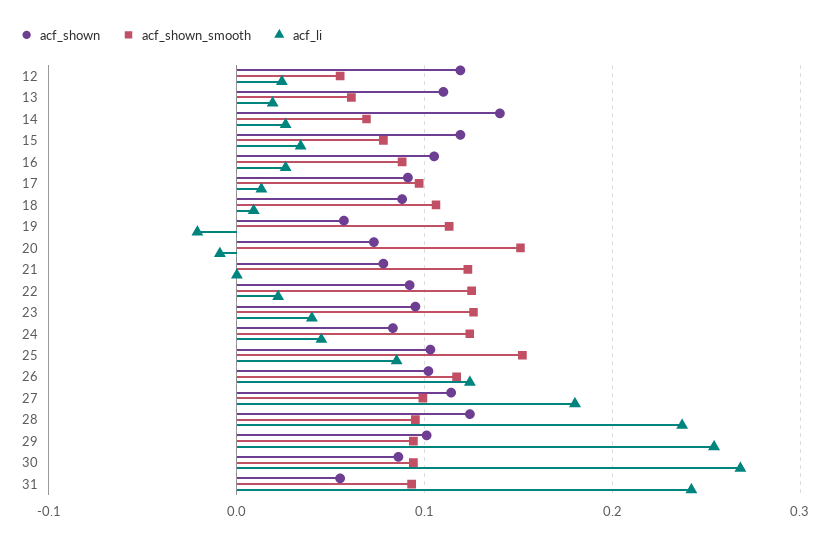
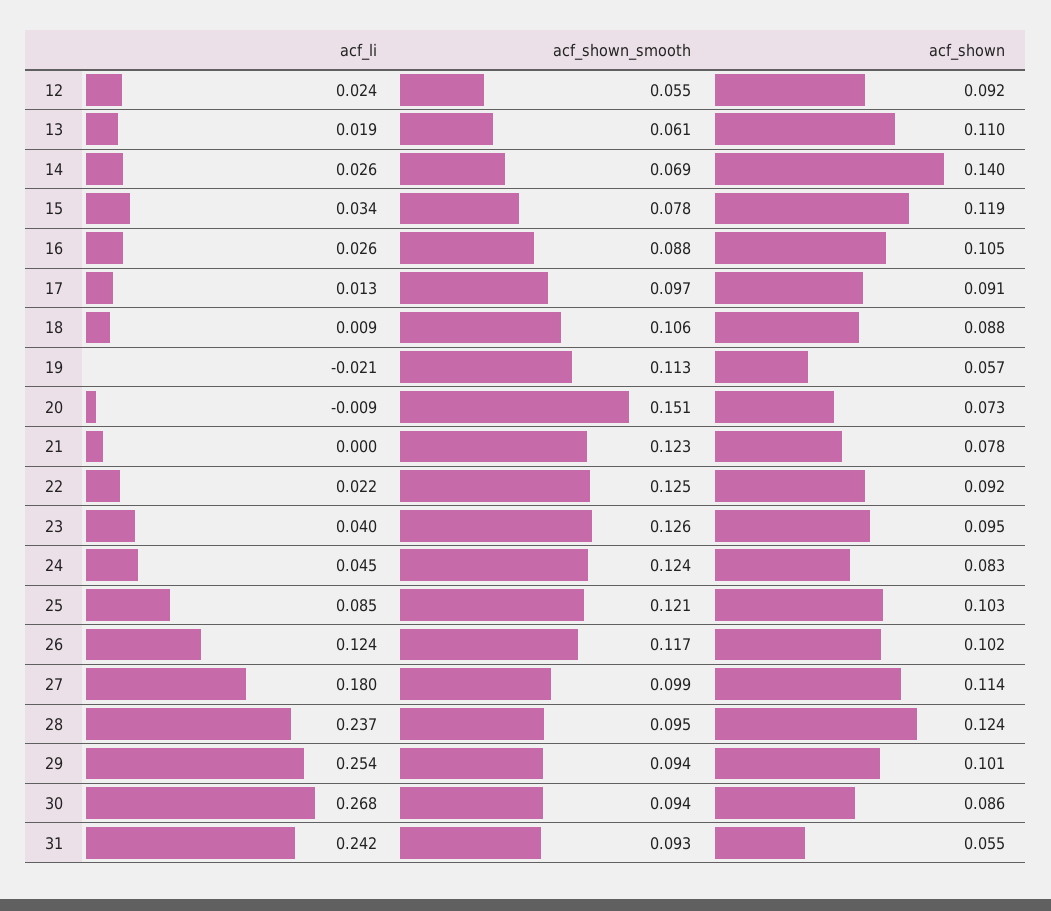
acf_shown, 12: 0.12 -> 0.092
acf_shown_smooth, 25: 0.15 -> 0.121

